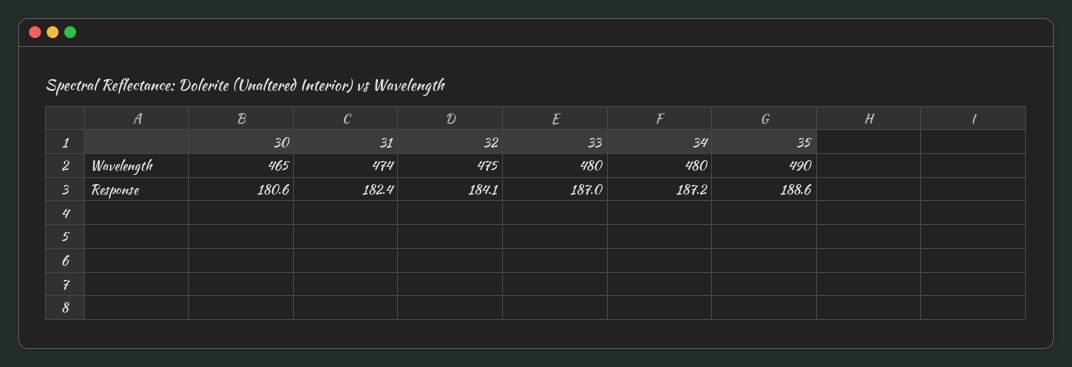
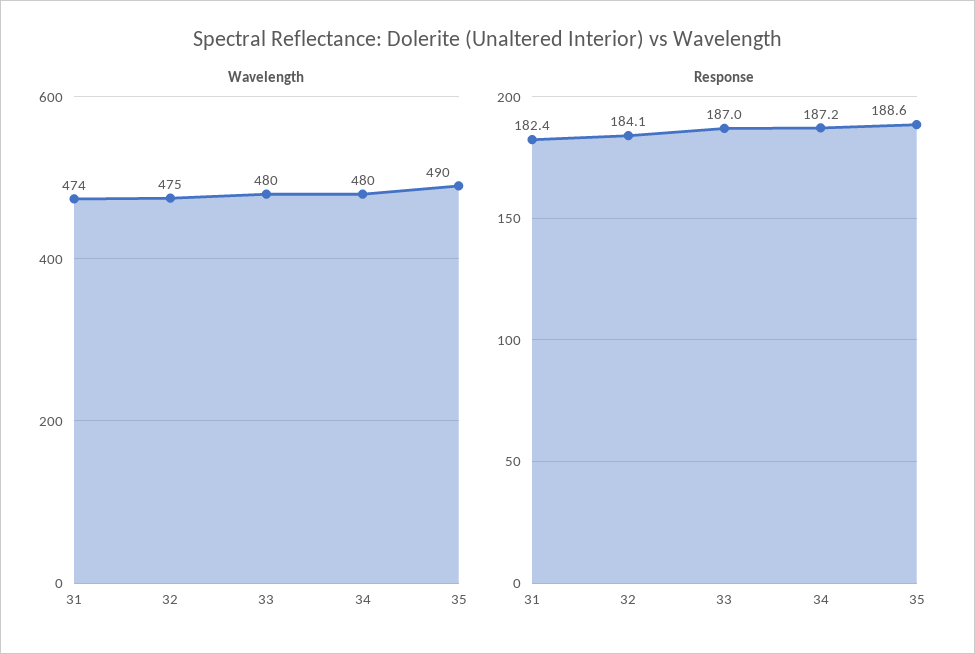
Wavelength, 30: 465 -> none
Response, 30: 180.6 -> none

